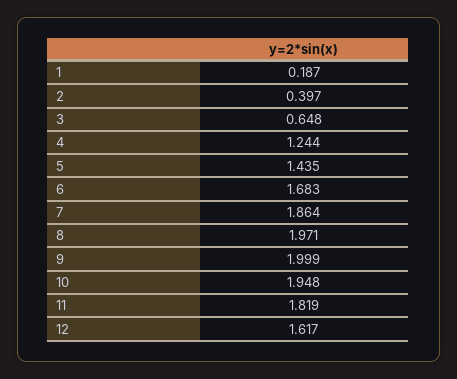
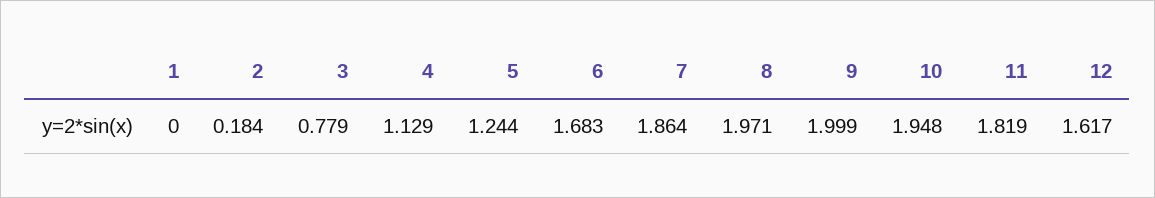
1: 0.187 -> 0
2: 0.397 -> 0.184
3: 0.648 -> 0.779
4: 1.244 -> 1.129
5: 1.435 -> 1.244

